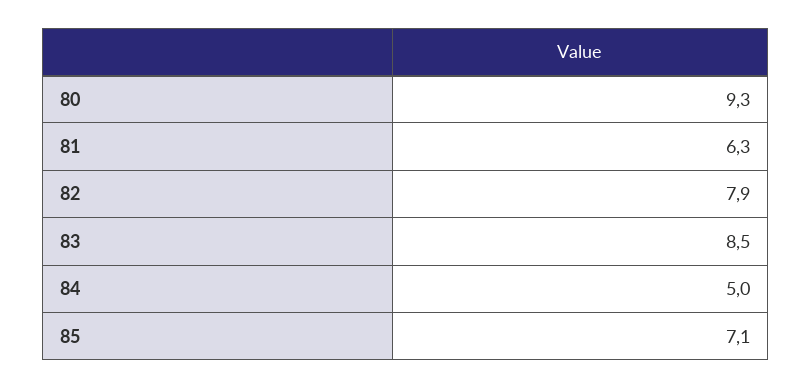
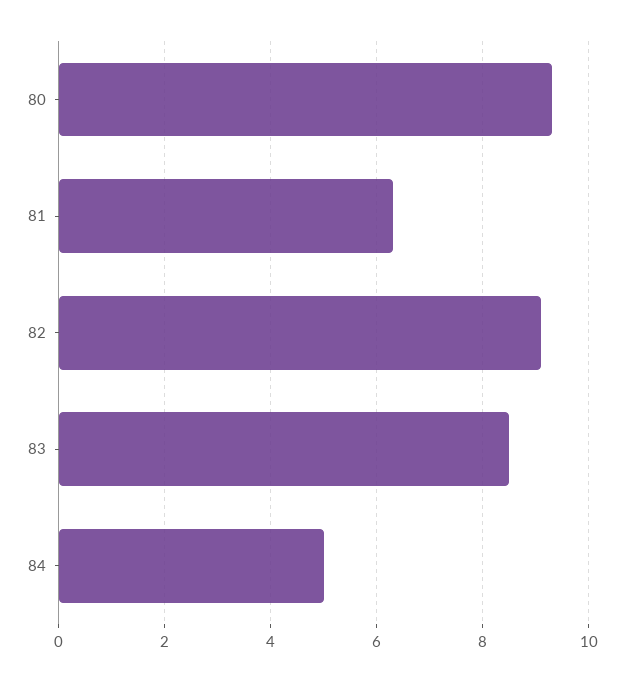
82: 7.9 -> 9
85: 7.1 -> none

